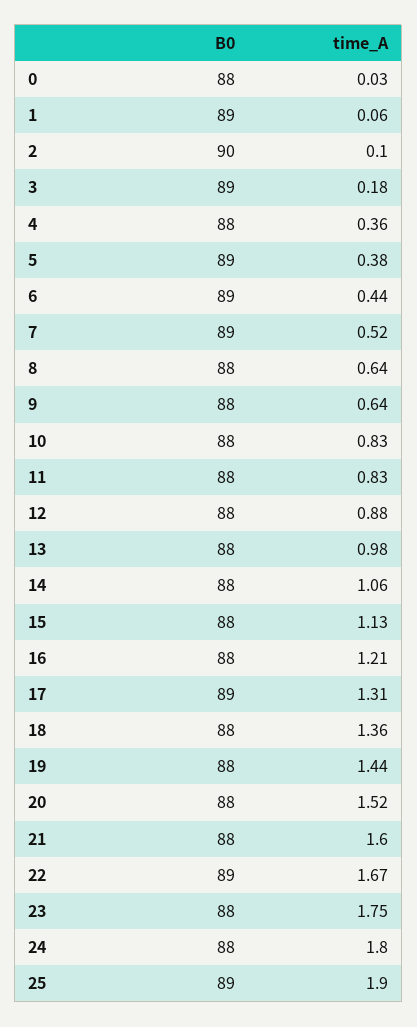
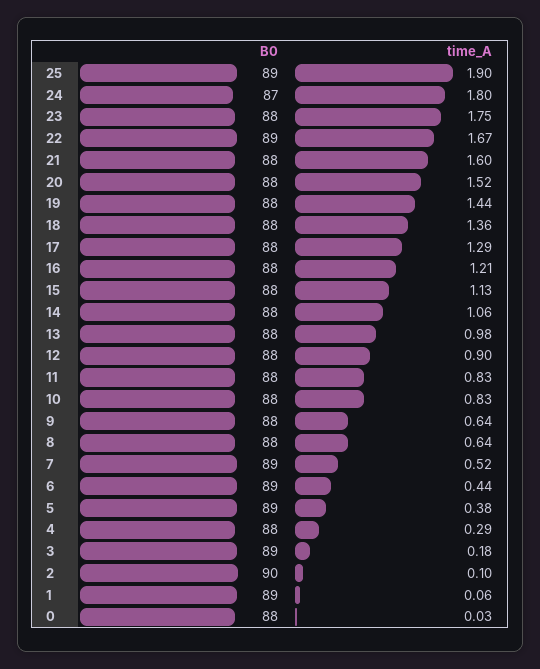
time_A, 4: 0.36 -> 0.29
time_A, 12: 0.88 -> 0.9
B0, 17: 89 -> 88
time_A, 17: 1.31 -> 1.29
B0, 24: 88 -> 87

